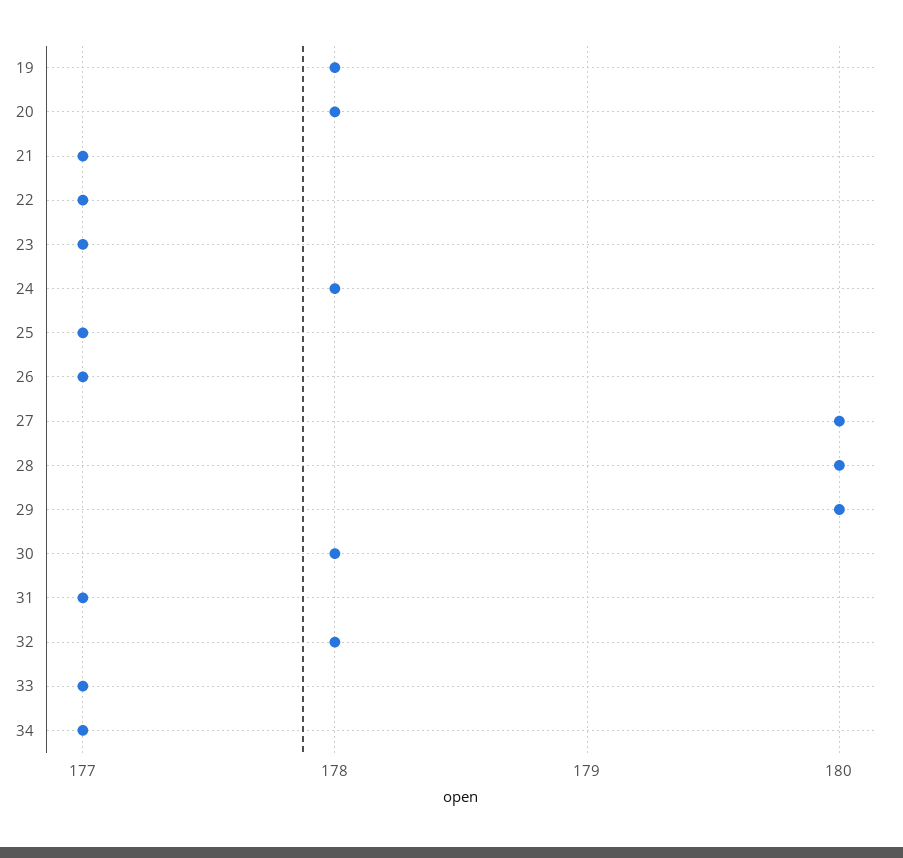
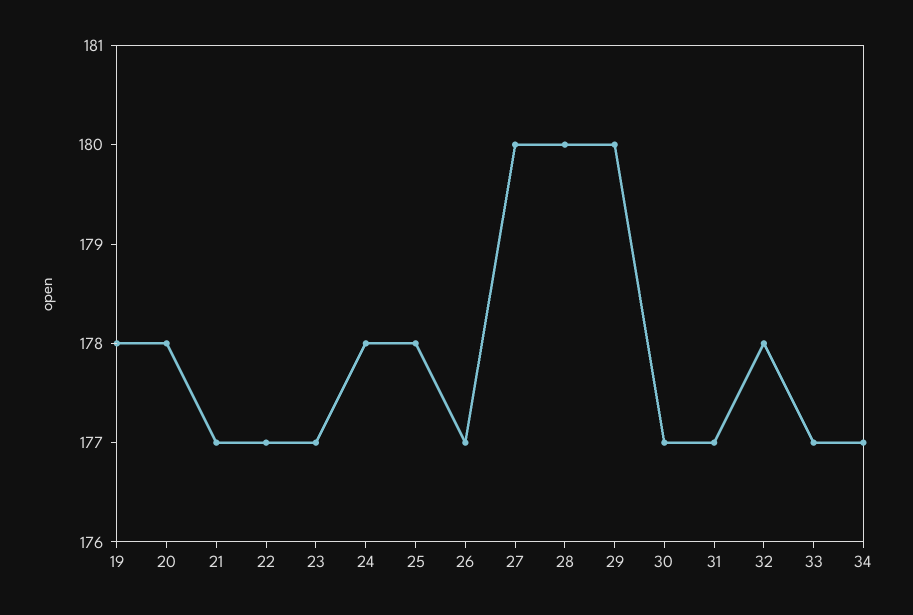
25: 177 -> 178
30: 178 -> 177

